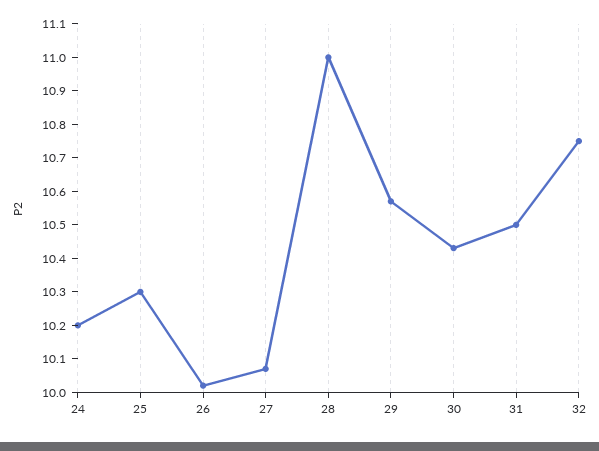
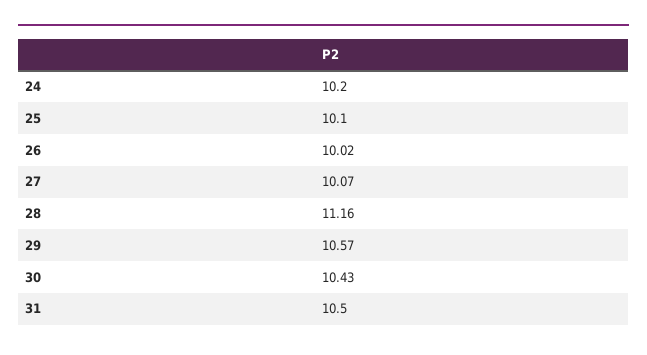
25: 10.3 -> 10.1
28: 11 -> 11.16
32: 10.75 -> none

